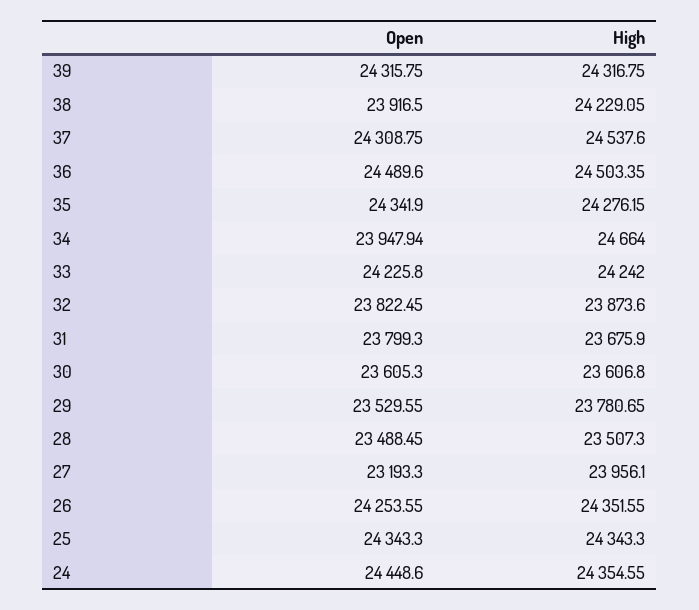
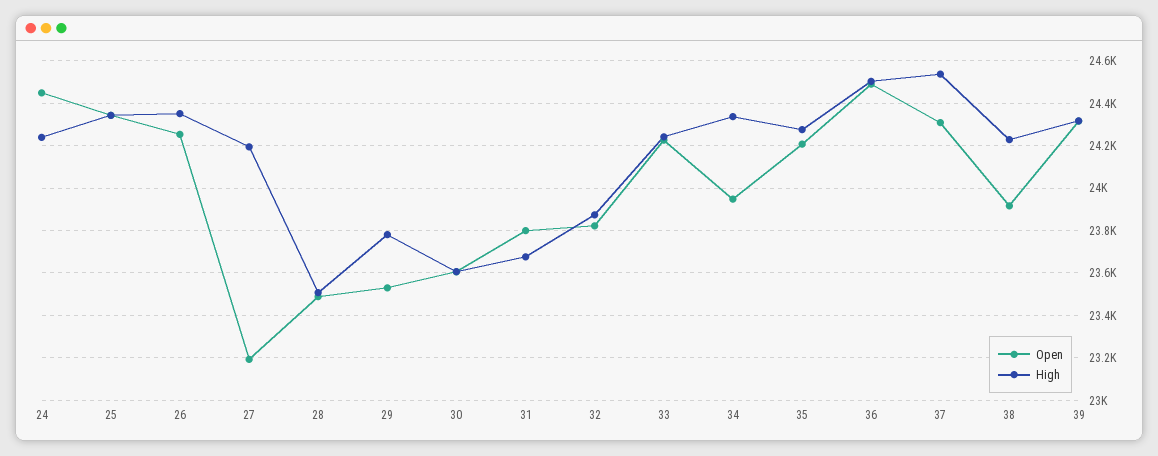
Open, 35: 24341.9 -> 24200
High, 34: 24664 -> 24350
High, 27: 23956.1 -> 24200
High, 24: 24354.55 -> 24250

